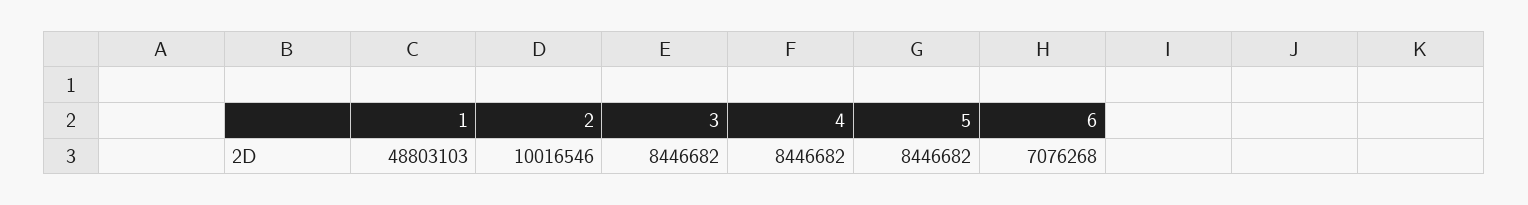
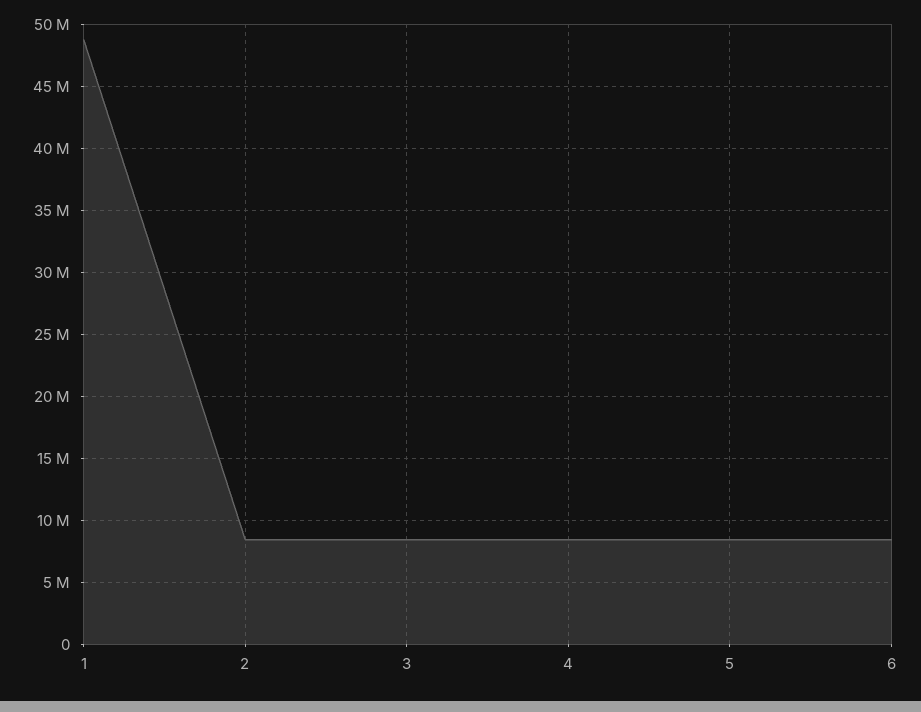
2: 10016546 -> 8500000
6: 7076268 -> 8500000

